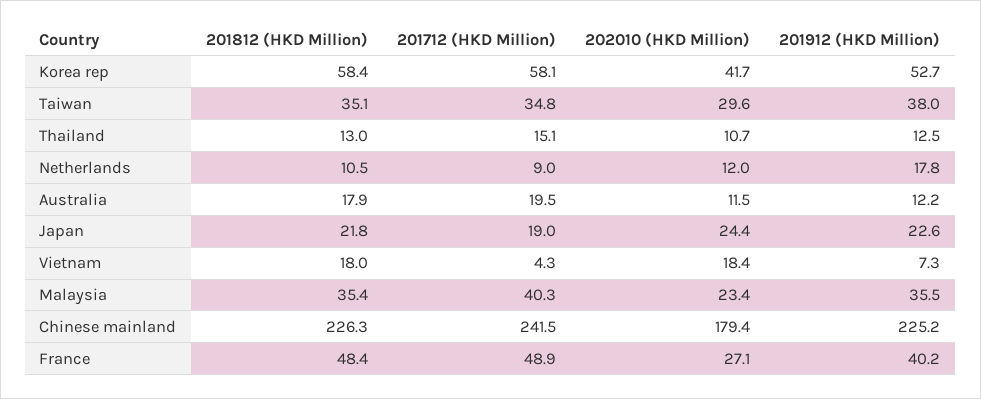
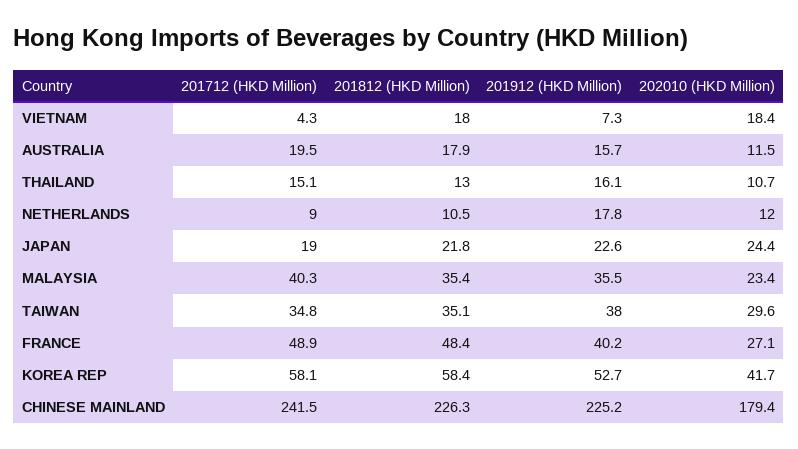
201912 (HKD Million), Thailand: 12.5 -> 16.1
201912 (HKD Million), Australia: 12.2 -> 15.7

